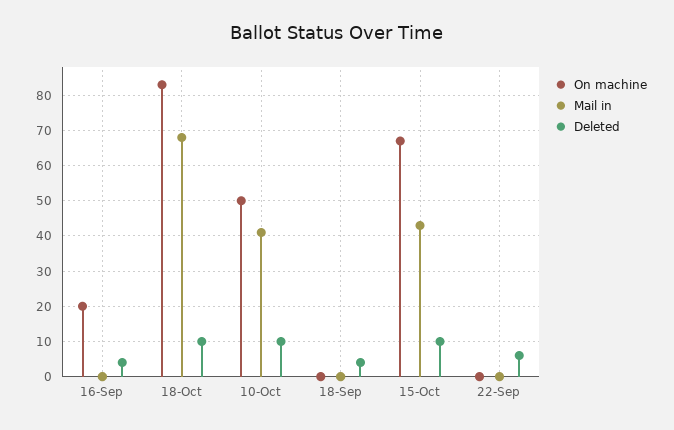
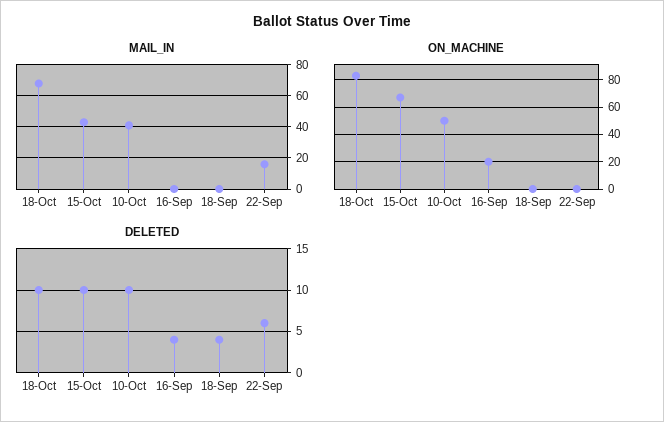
Mail in, 22-Sep: 0 -> 15

